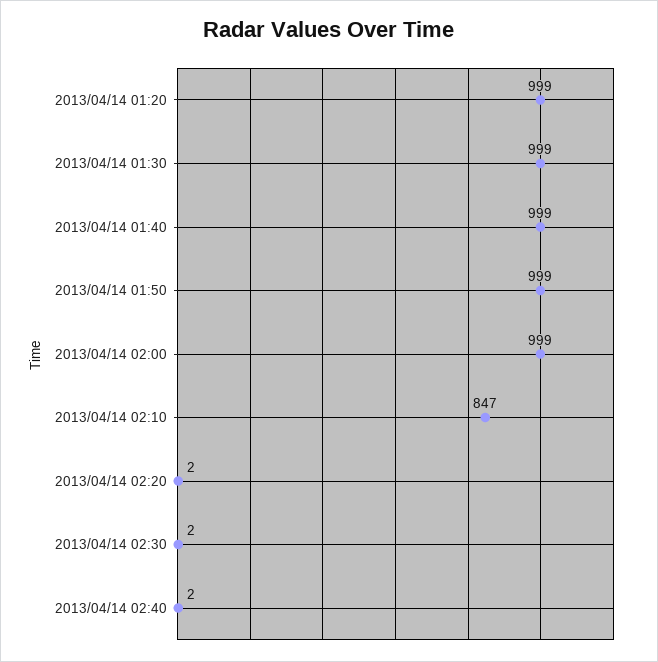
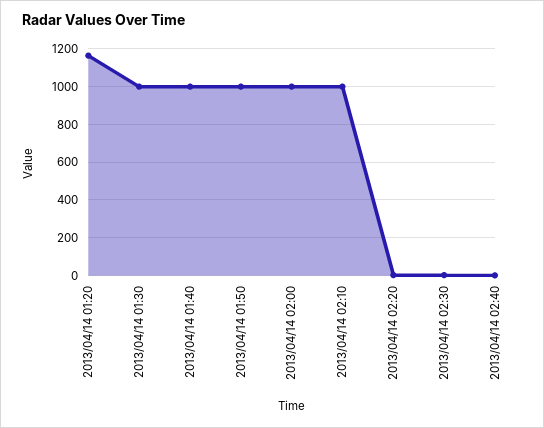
2013/04/14 01:20: 999 -> 1150
2013/04/14 02:10: 847 -> 1000

